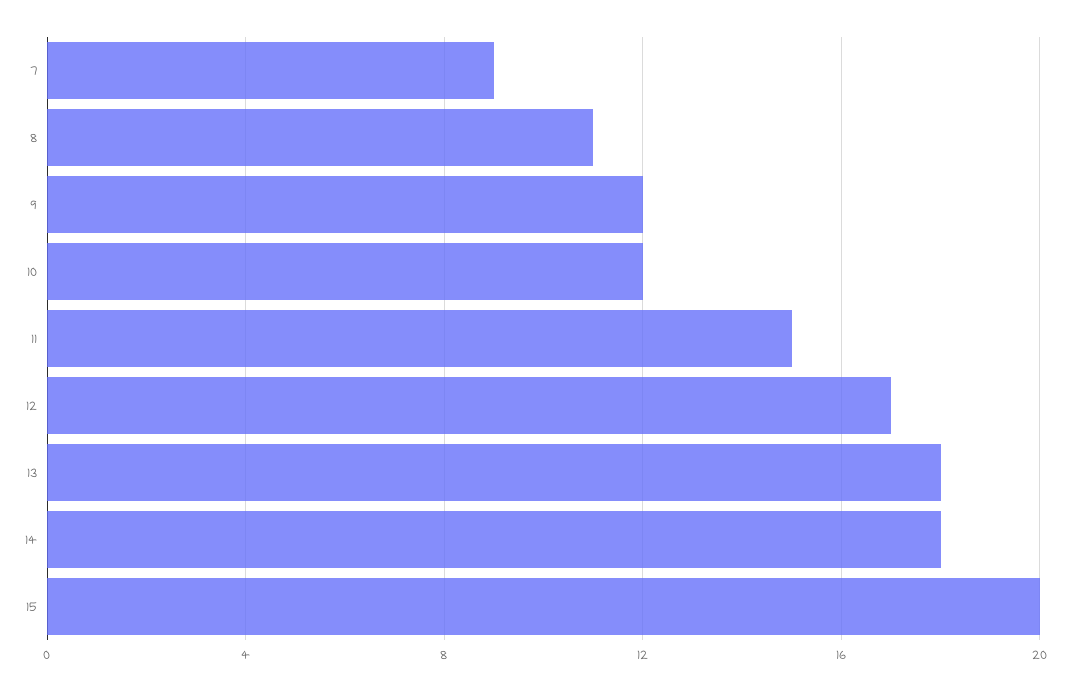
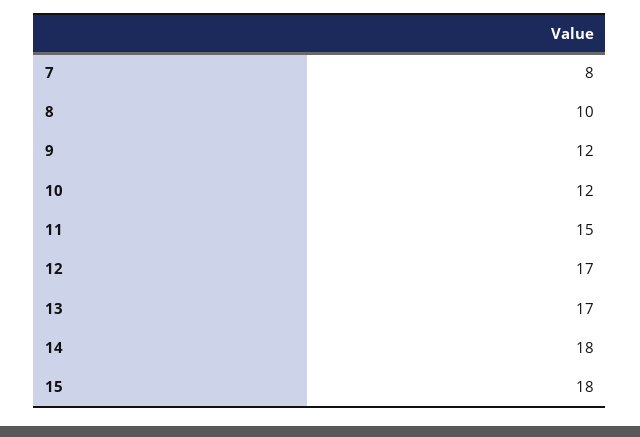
7: 9 -> 8
8: 11 -> 10
13: 18 -> 17
15: 20 -> 18

